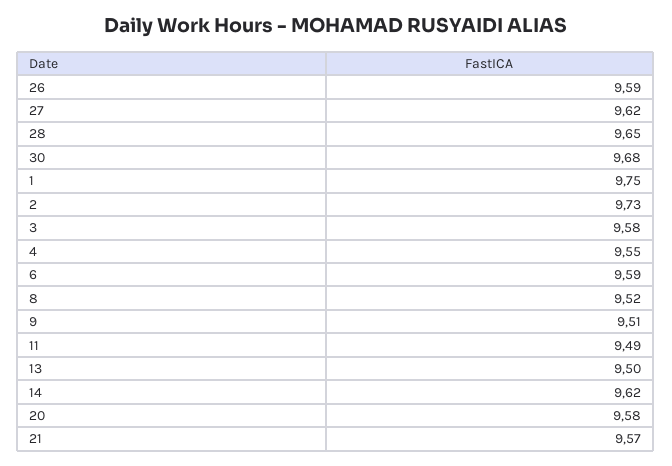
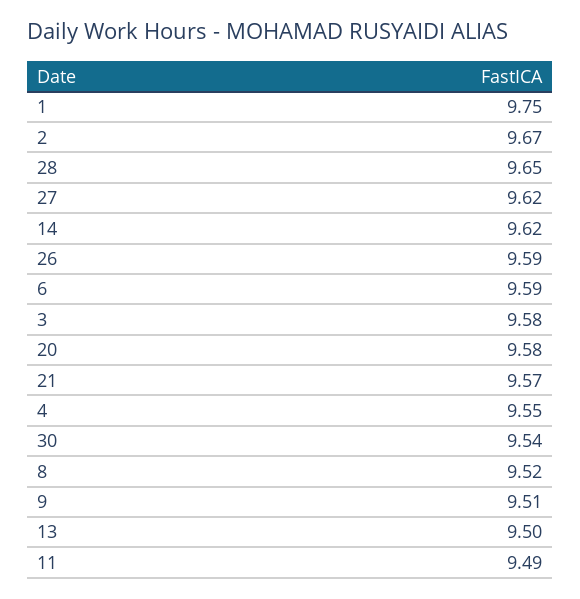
30: 9.68 -> 9.54
2: 9.73 -> 9.67

